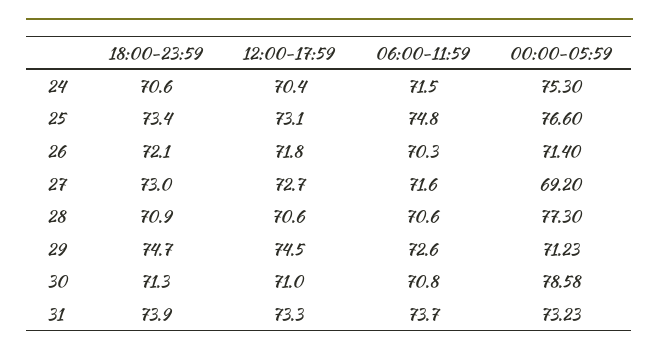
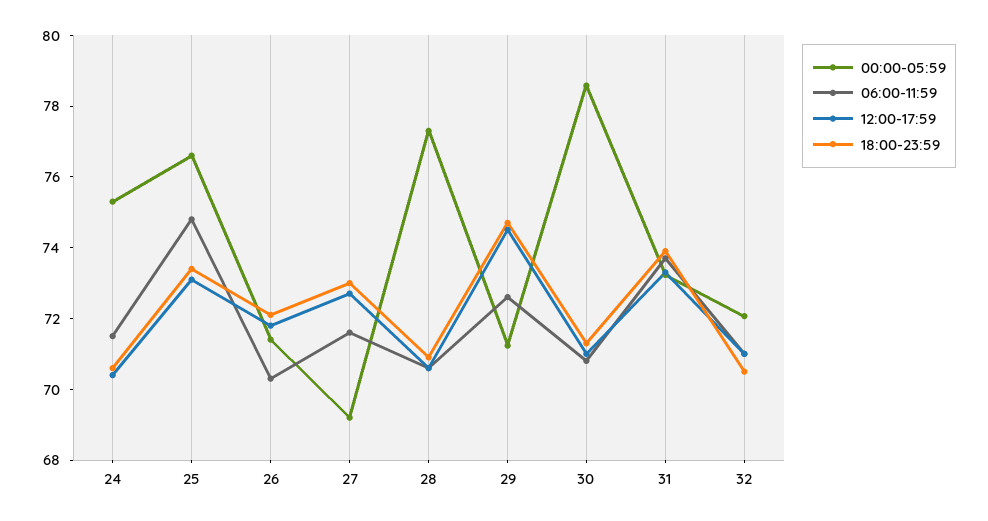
00:00-05:59, 32: none -> 72
06:00-11:59, 32: none -> 71
12:00-17:59, 32: none -> 71
18:00-23:59, 32: none -> 70.5

